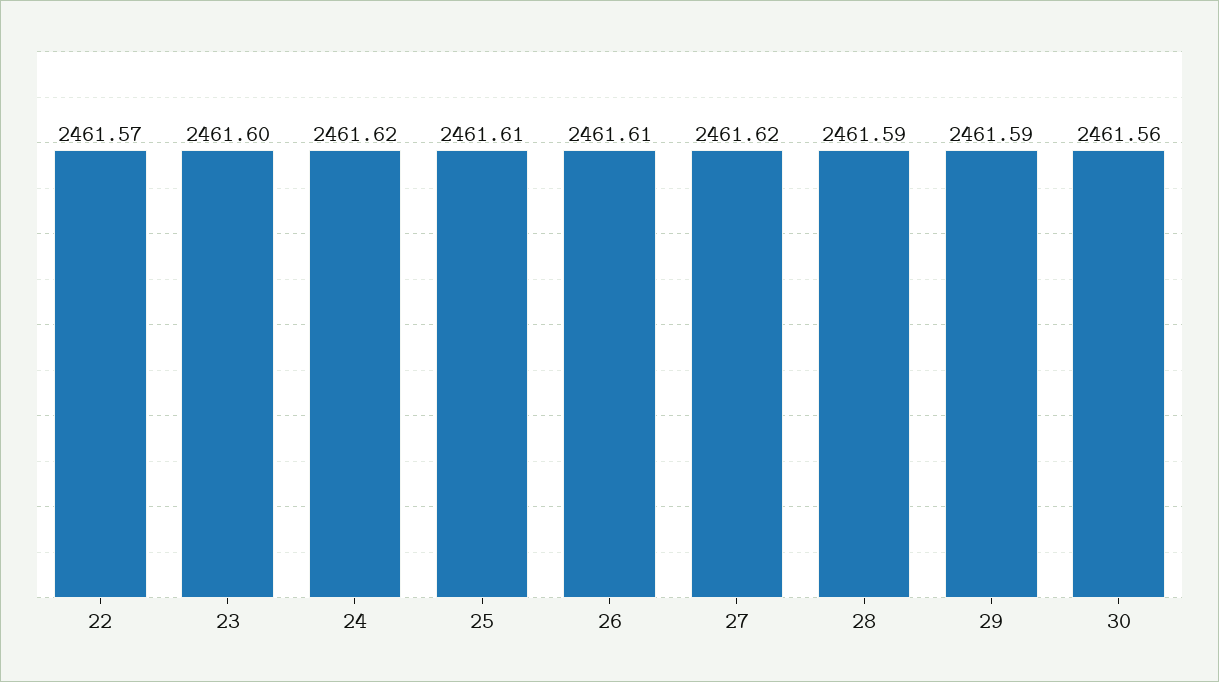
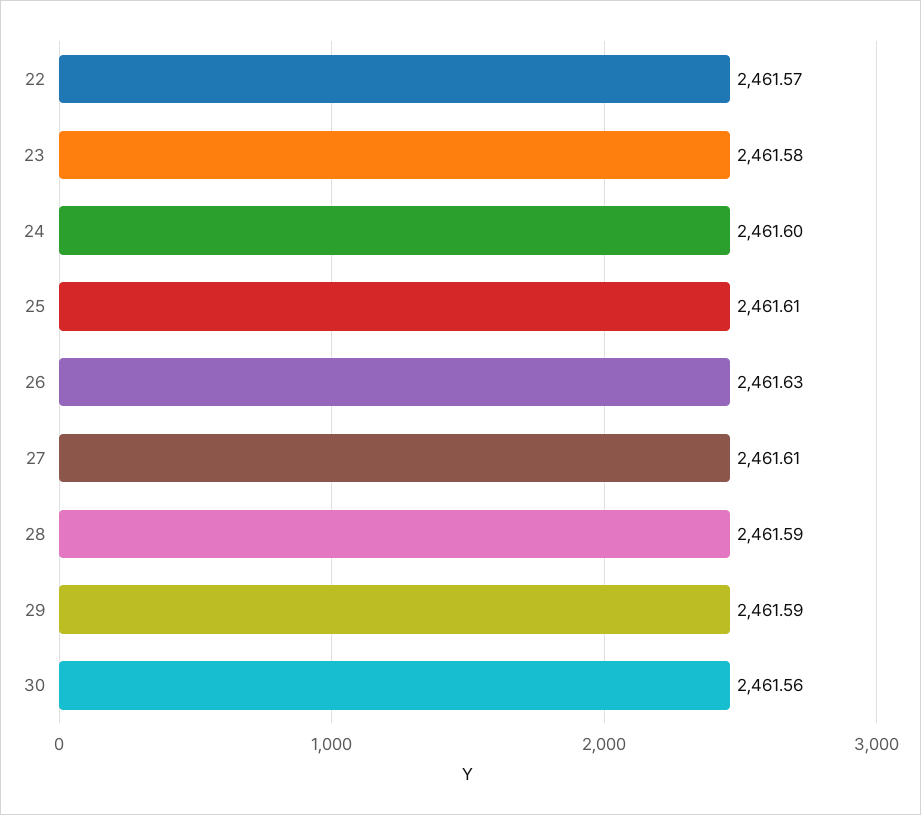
23: 2461.6 -> 2461.58
24: 2461.62 -> 2461.6
26: 2461.61 -> 2461.63
27: 2461.62 -> 2461.61

